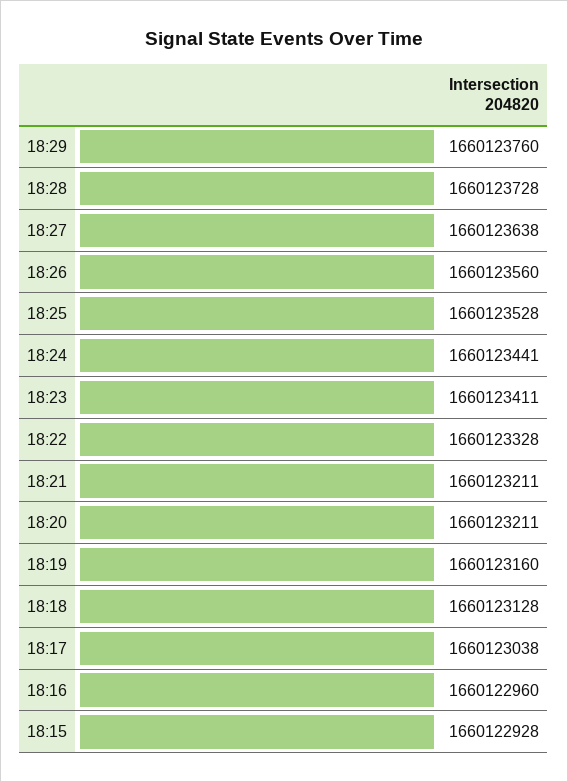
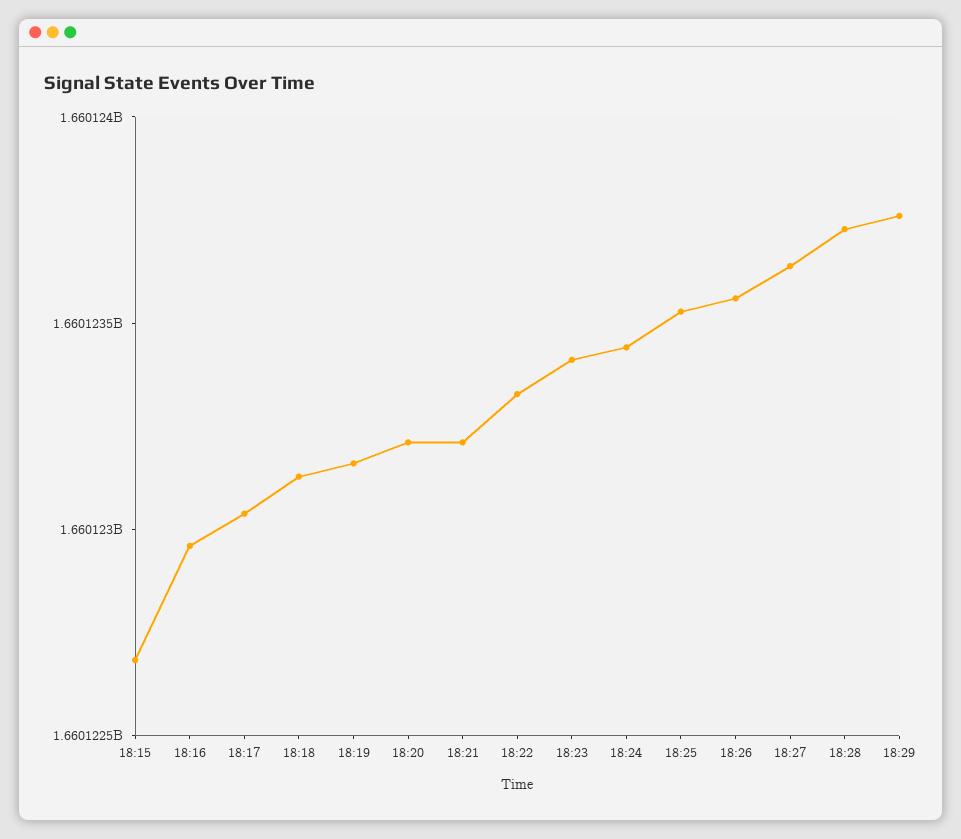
18:15: 1660122928 -> 1660122700

